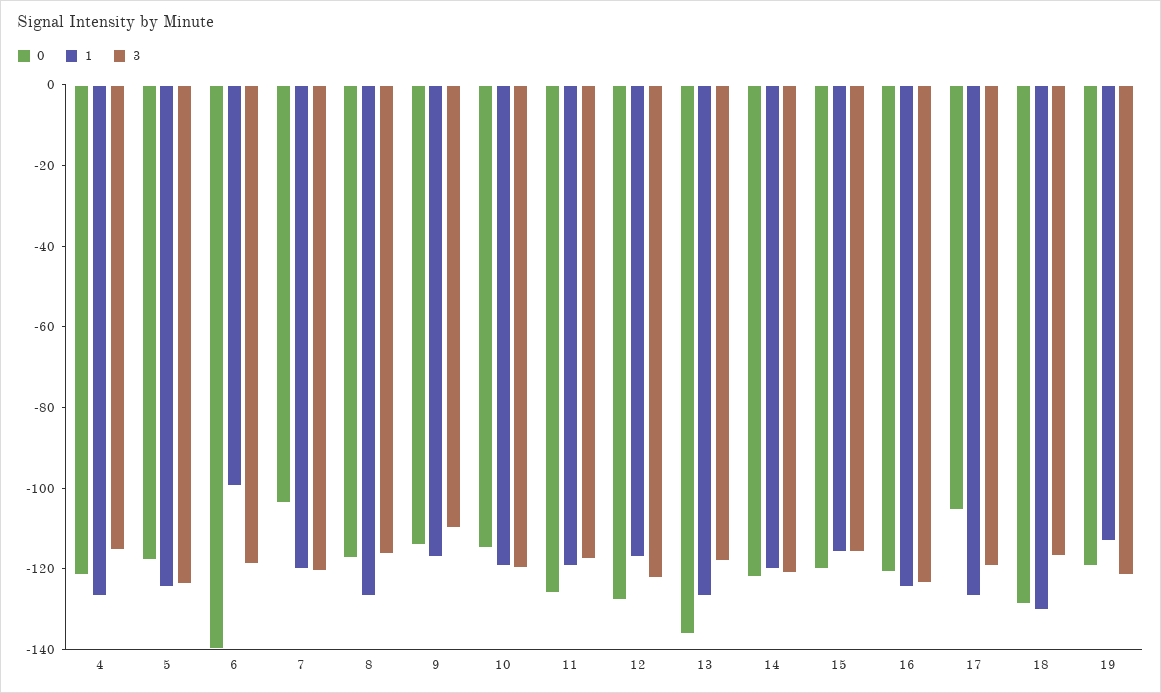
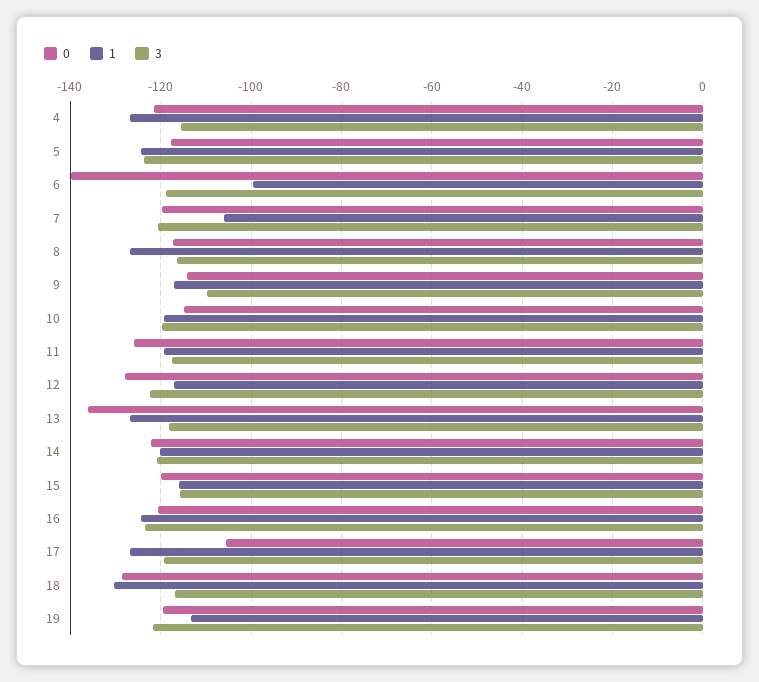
0, 7: -105 -> -120
1, 7: -120 -> -106

